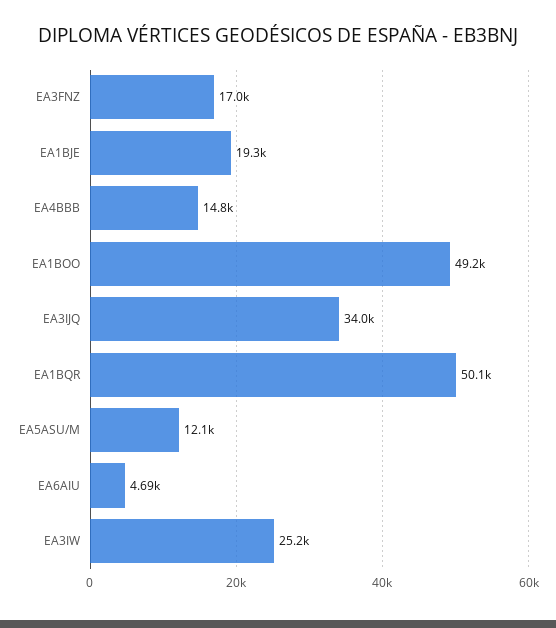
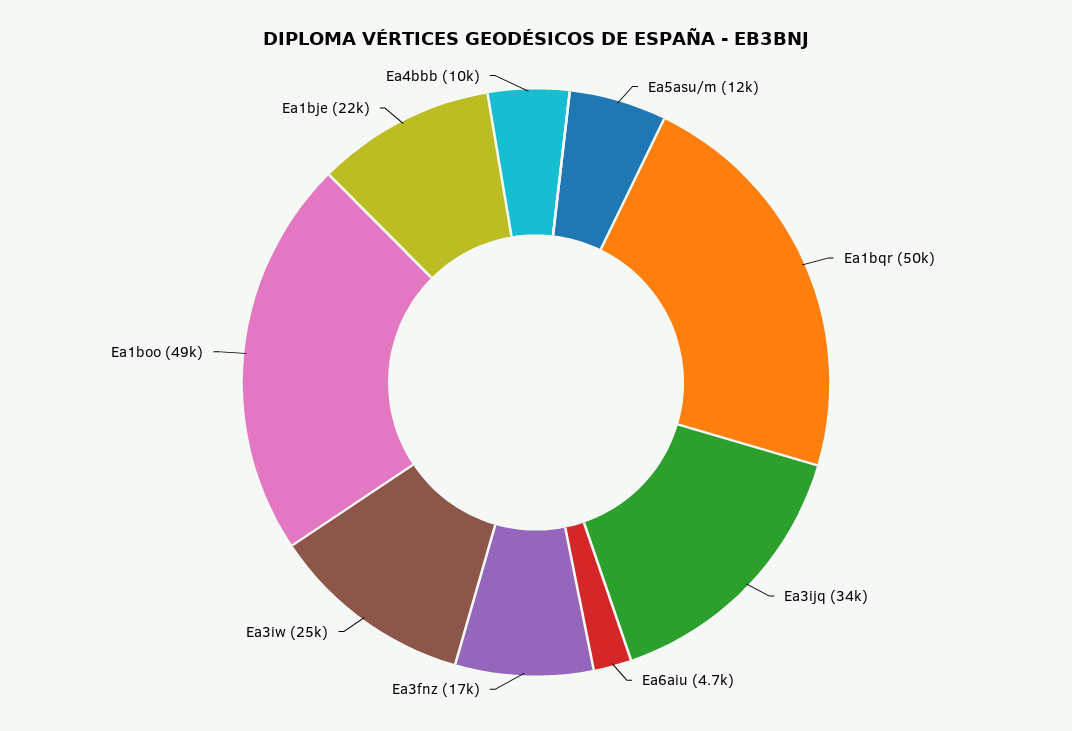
EA1BJE: 19300 -> 22000
EA4BBB: 14800 -> 10000

